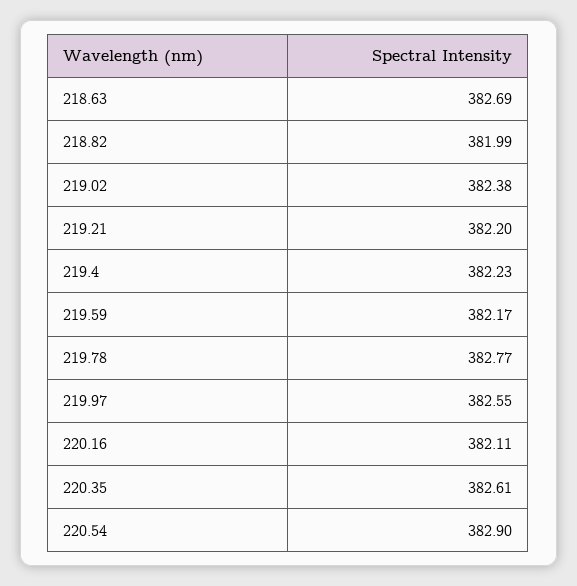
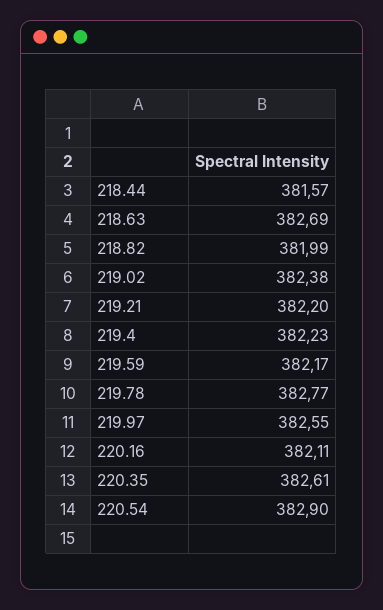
218.44: none -> 381.57

